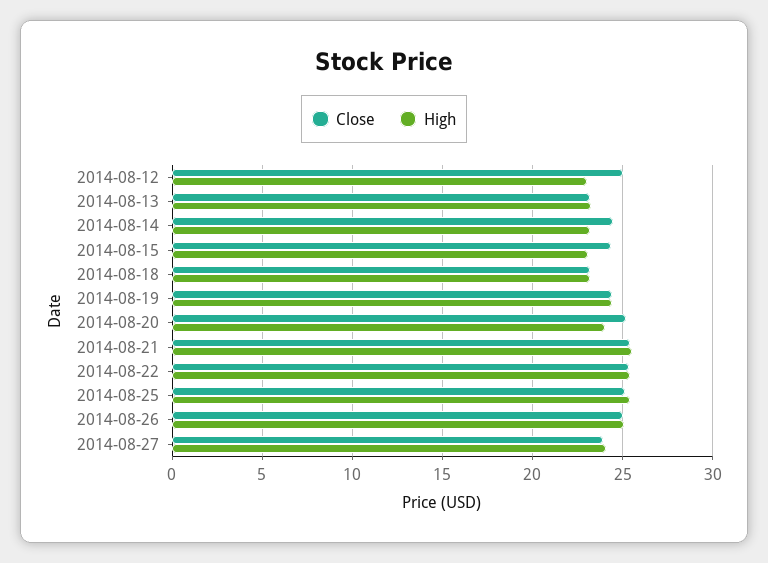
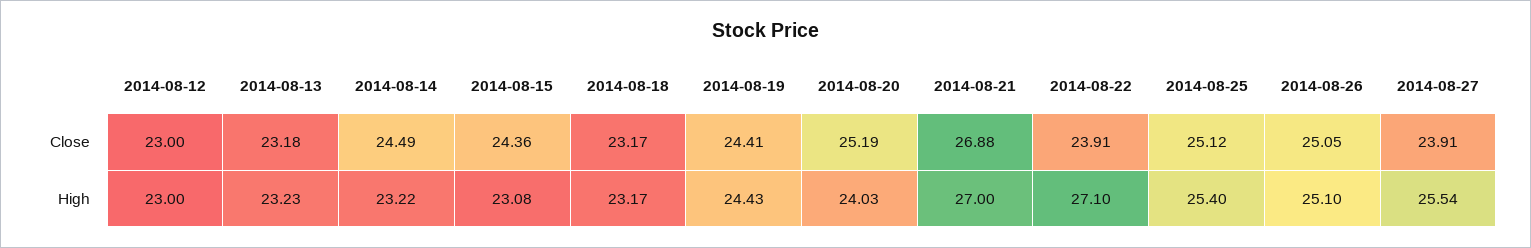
Close, 2014-08-12: 25 -> 23
Close, 2014-08-21: 25.5 -> 26.88
High, 2014-08-21: 25.5 -> 27
Close, 2014-08-22: 25.5 -> 23.91
High, 2014-08-22: 25.5 -> 27.1
High, 2014-08-27: 24 -> 25.54

